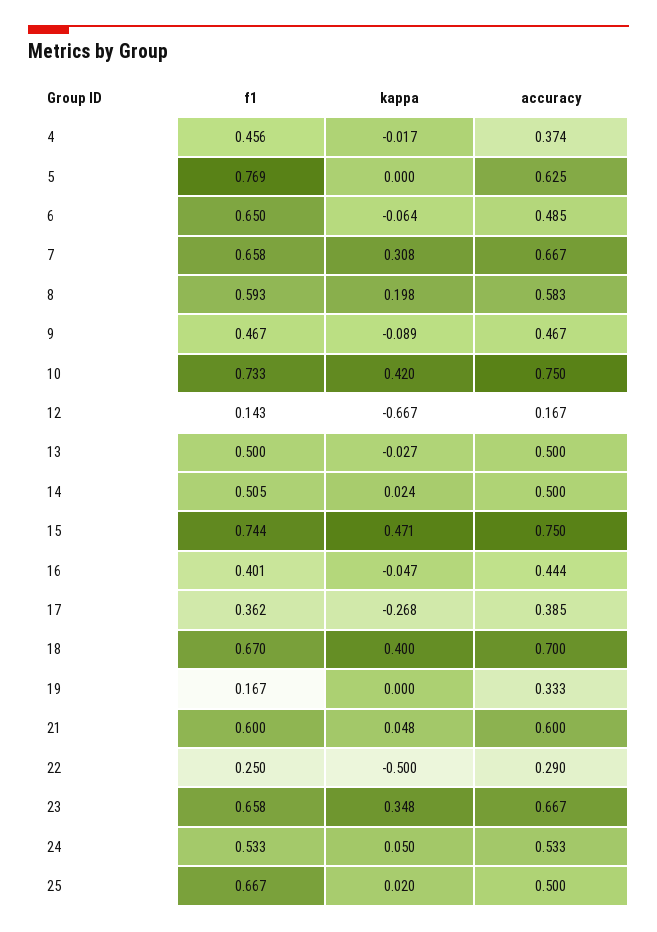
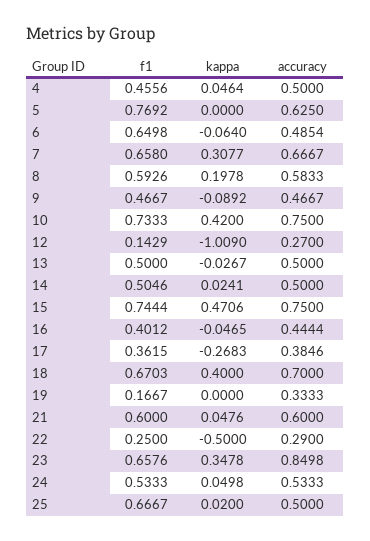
kappa, 4: -0.017 -> 0.0464
accuracy, 4: 0.374 -> 0.5
kappa, 12: -0.667 -> -1.009
accuracy, 12: 0.167 -> 0.27
accuracy, 23: 0.667 -> 0.8498

